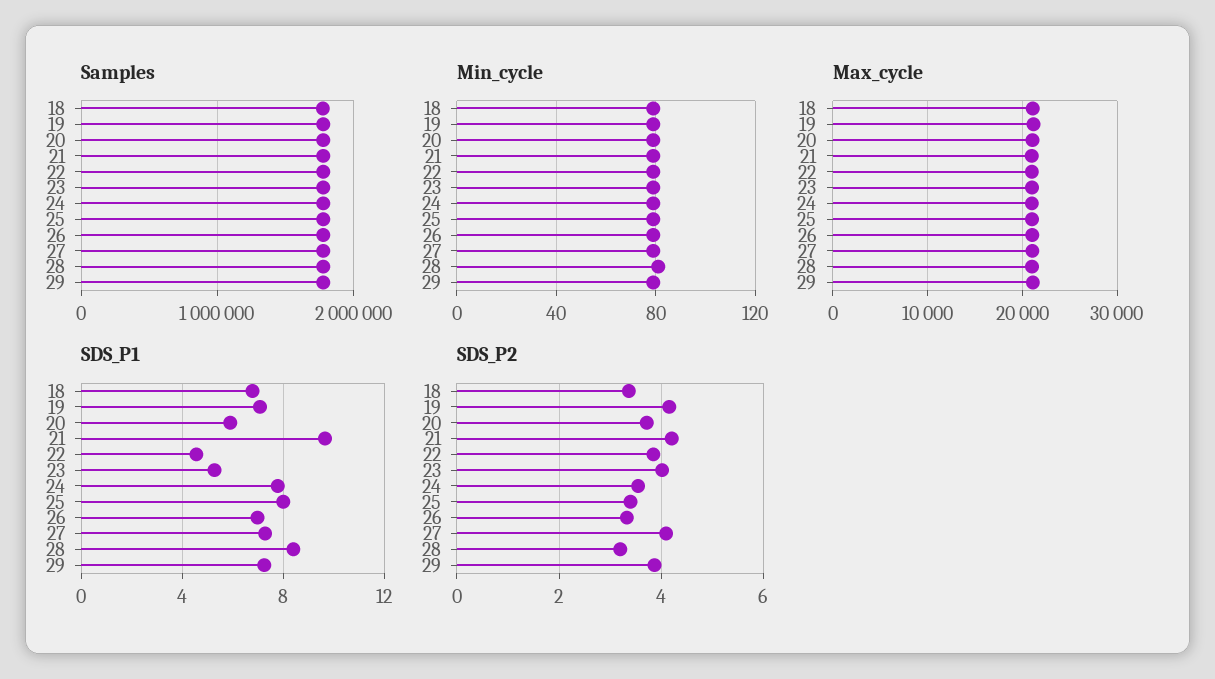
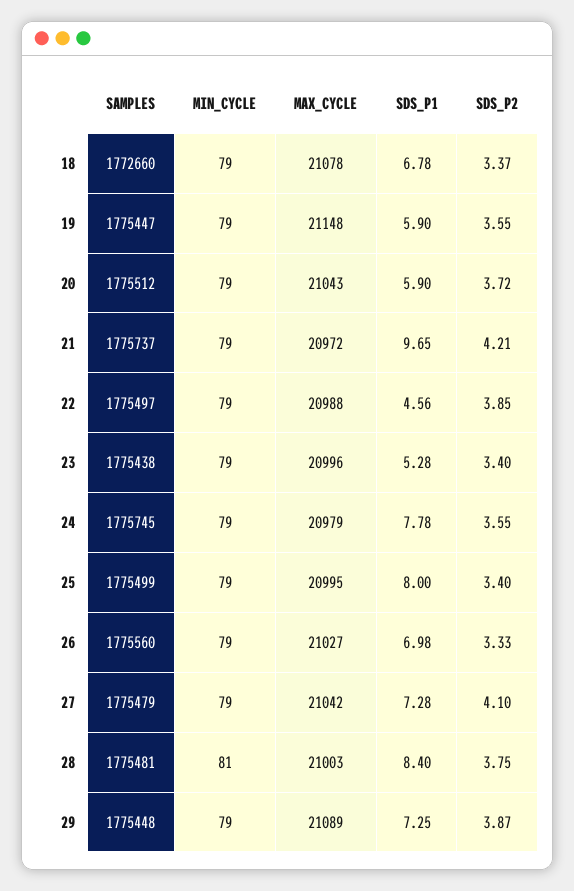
SDS_P1, 19: 7 -> 5.9
SDS_P2, 19: 4.2 -> 3.55
SDS_P2, 23: 4 -> 3.4
SDS_P2, 28: 3.2 -> 3.75

